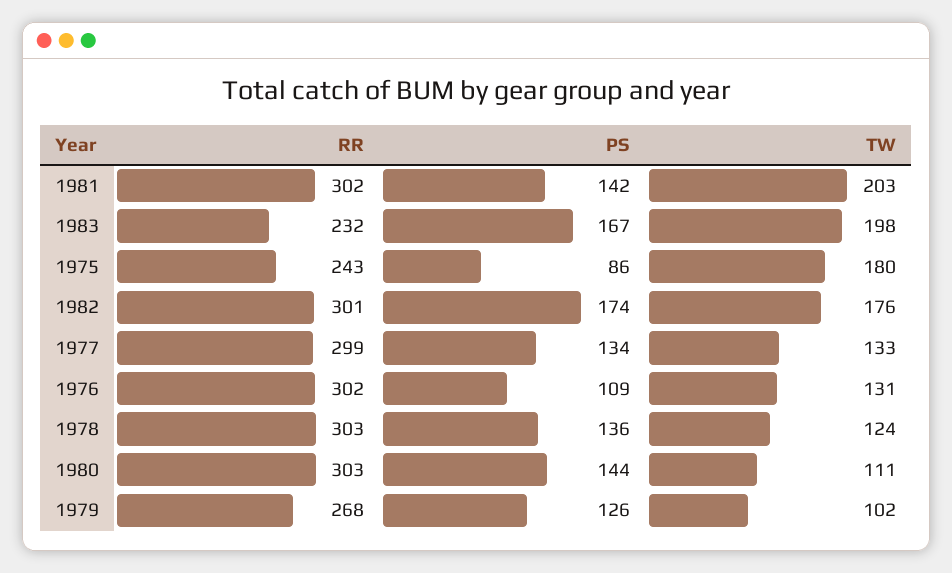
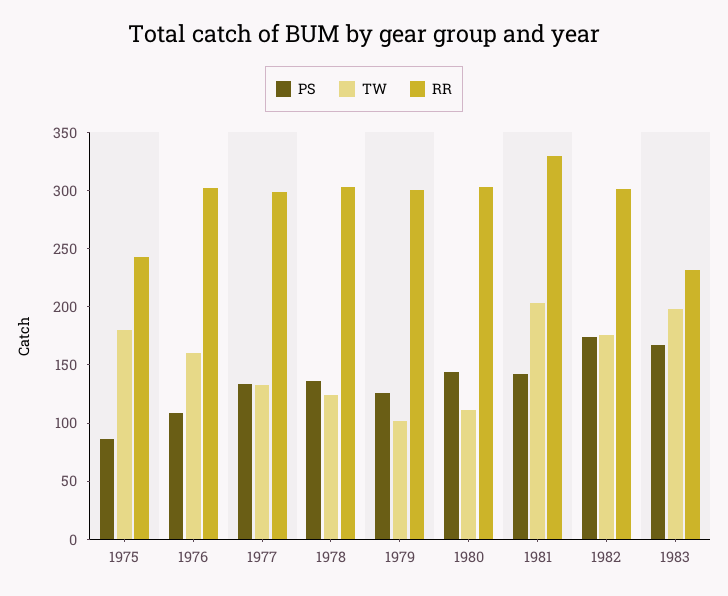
RR, 1981: 302 -> 330
TW, 1976: 131 -> 160
RR, 1979: 268 -> 300

